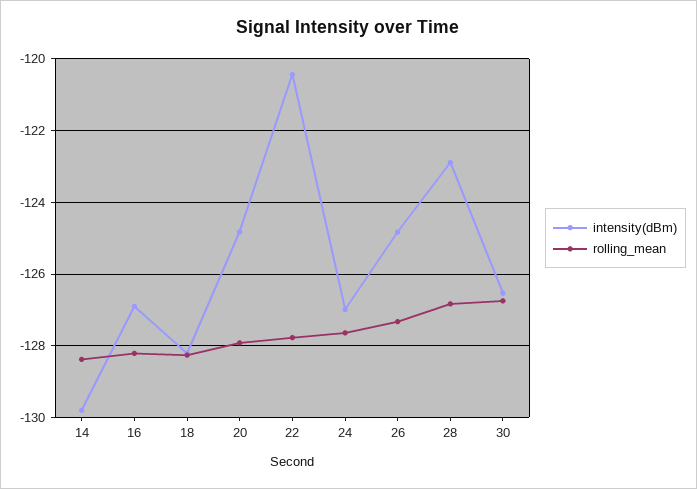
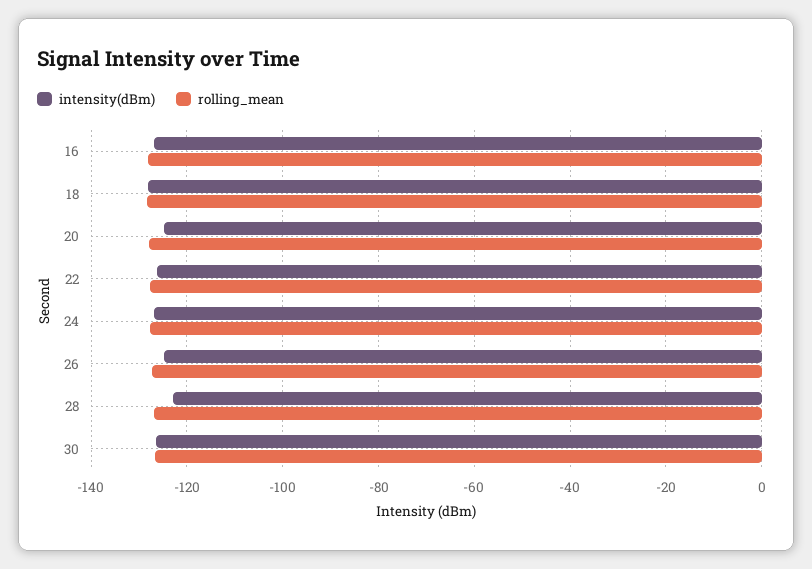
intensity(dBm), 14: -129.8 -> none
rolling_mean, 14: -128.4 -> none
intensity(dBm), 22: -120.4 -> -126

